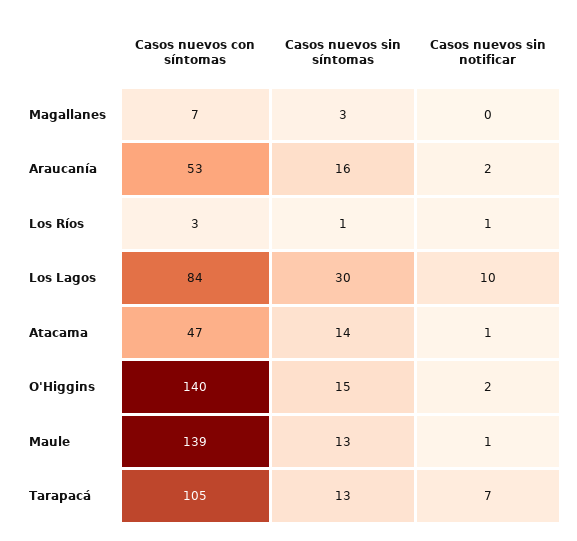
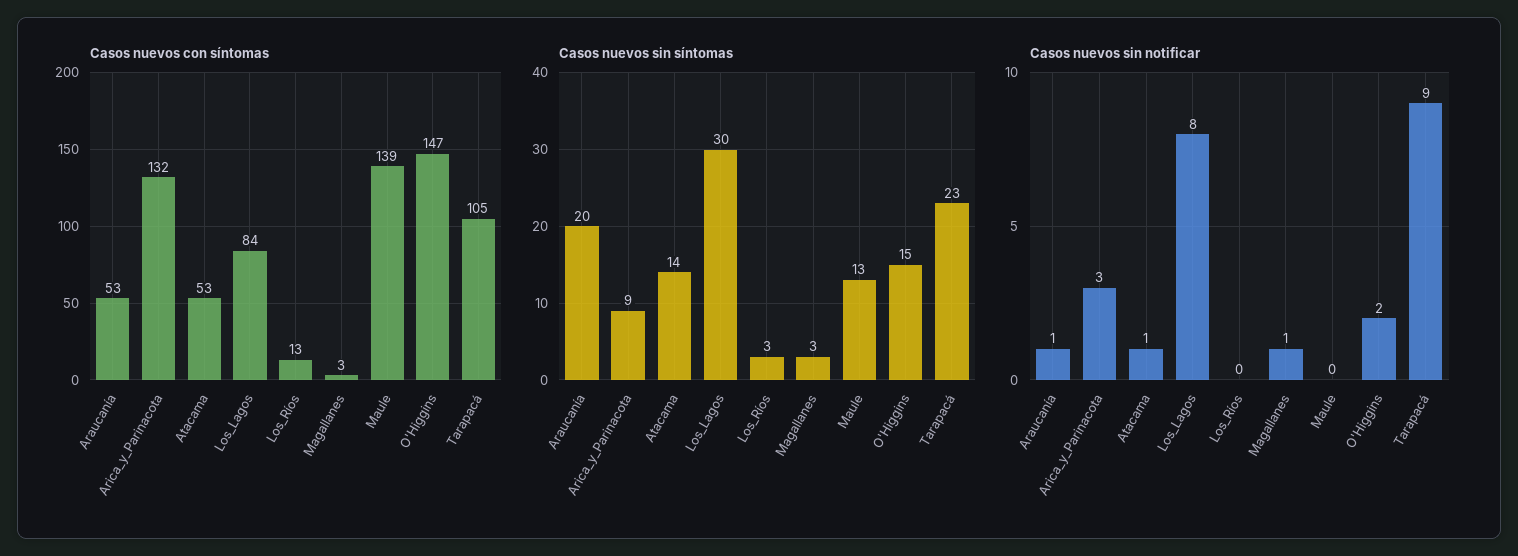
Casos nuevos con síntomas, Magallanes: 7 -> 3
Casos nuevos sin notificar, Magallanes: 0 -> 1
Casos nuevos sin síntomas, Araucanía: 16 -> 20
Casos nuevos sin notificar, Araucanía: 2 -> 1
Casos nuevos con síntomas, Los Ríos: 3 -> 13
Casos nuevos sin síntomas, Los Ríos: 1 -> 3
Casos nuevos sin notificar, Los Ríos: 1 -> 0
Casos nuevos sin notificar, Los Lagos: 10 -> 8
Casos nuevos con síntomas, Atacama: 47 -> 53
Casos nuevos con síntomas, O'Higgins: 140 -> 147
Casos nuevos sin notificar, Maule: 1 -> 0
Casos nuevos sin síntomas, Tarapacá: 13 -> 23
Casos nuevos sin notificar, Tarapacá: 7 -> 9
Casos nuevos con síntomas, Arica_y_Parinacota: none -> 132
Casos nuevos sin síntomas, Arica_y_Parinacota: none -> 9
Casos nuevos sin notificar, Arica_y_Parinacota: none -> 3

